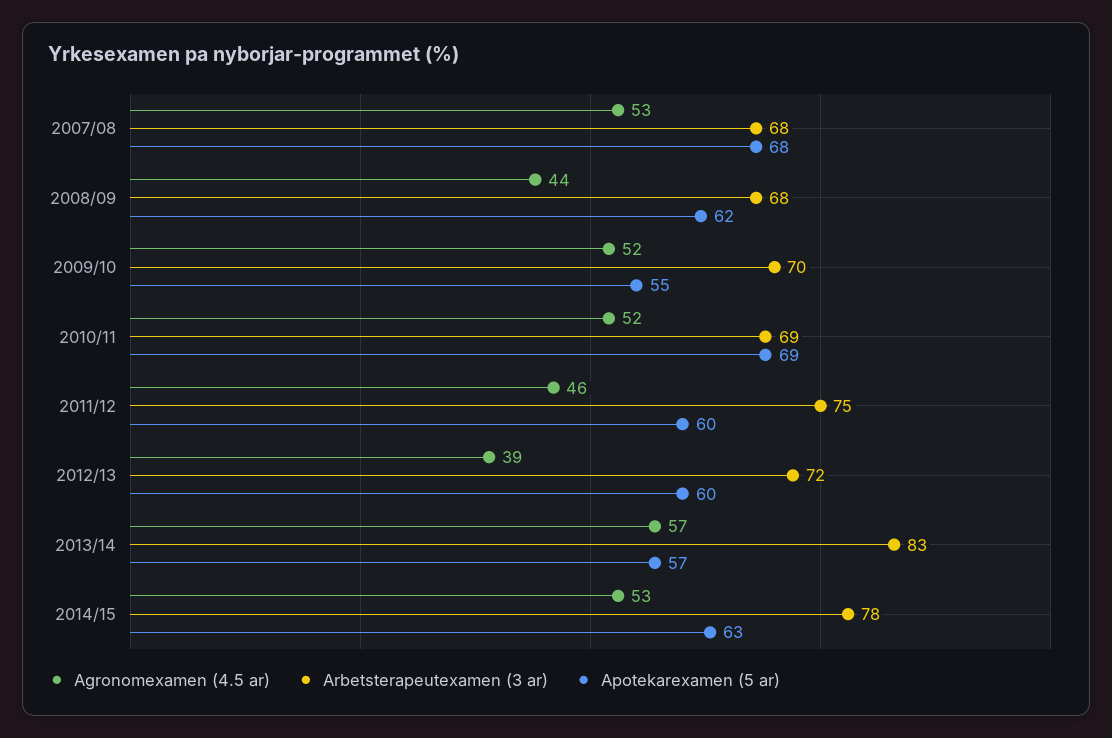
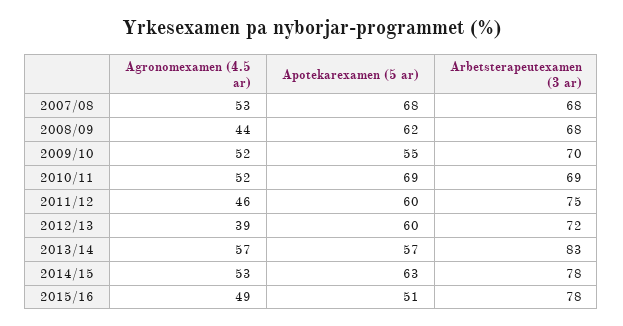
Agronomexamen (4.5 ar), 2015/16: none -> 49
Apotekarexamen (5 ar), 2015/16: none -> 51
Arbetsterapeutexamen (3 ar), 2015/16: none -> 78

